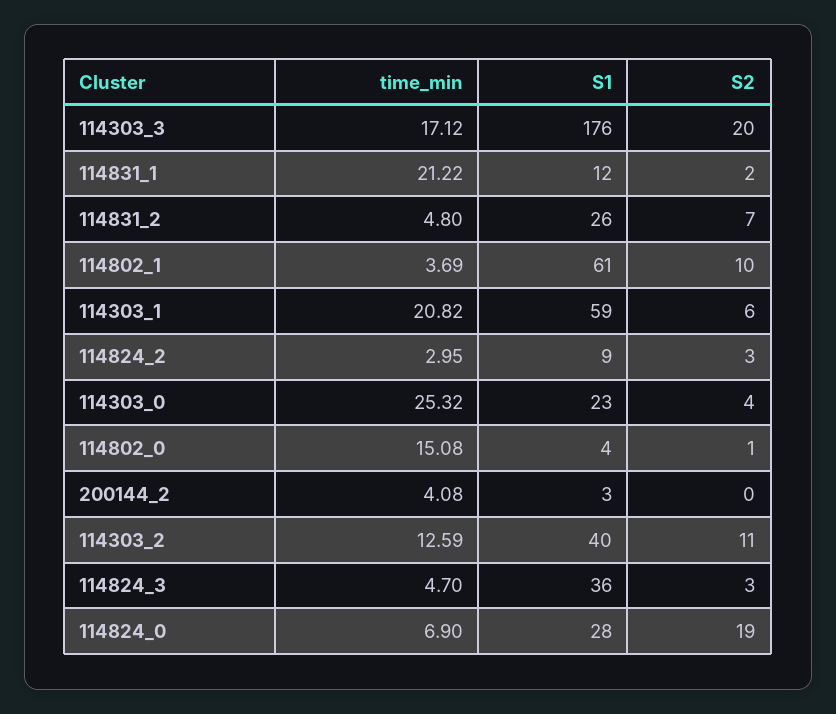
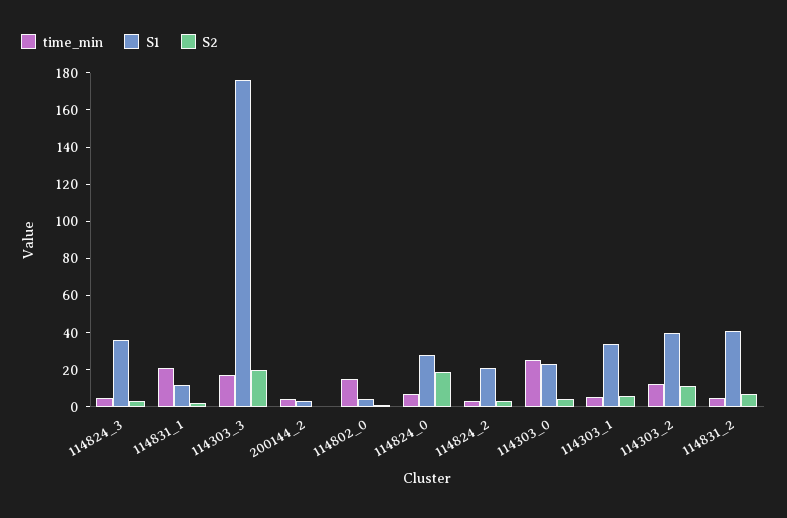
S1, 114831_2: 26 -> 40
time_min, 114802_1: 3.69 -> none
S1, 114802_1: 61 -> none
S2, 114802_1: 10 -> none
time_min, 114303_1: 20.82 -> 5
S1, 114303_1: 59 -> 35
S1, 114824_2: 9 -> 20

